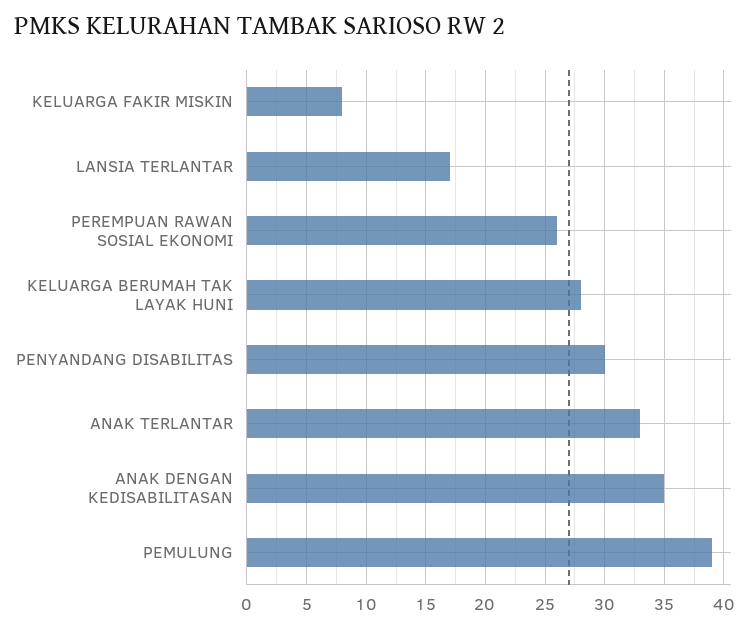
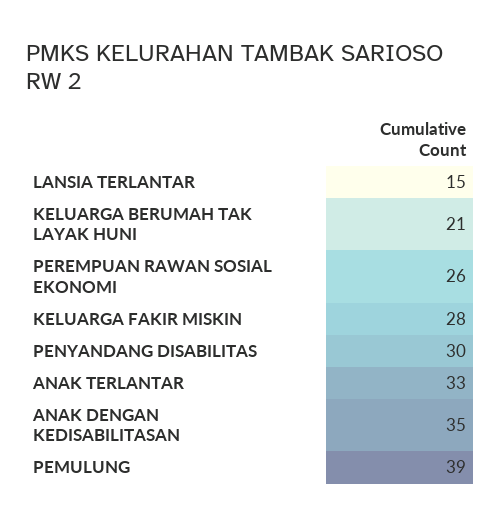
KELUARGA FAKIR MISKIN: 8 -> 28
LANSIA TERLANTAR: 17 -> 15
KELUARGA BERUMAH TAK LAYAK HUNI: 28 -> 21

